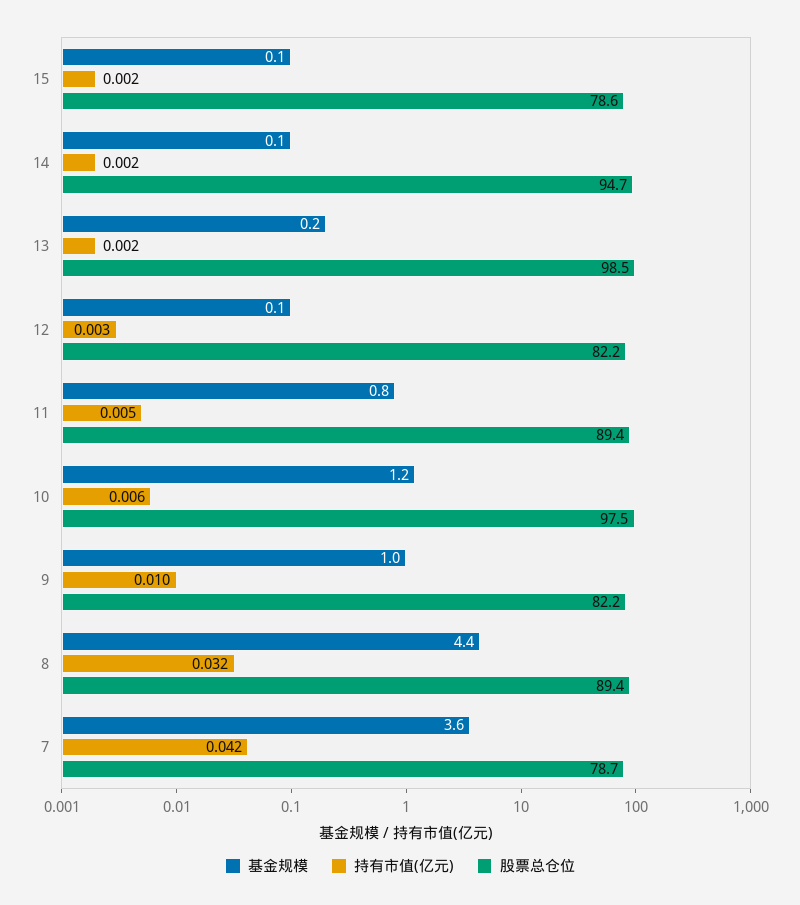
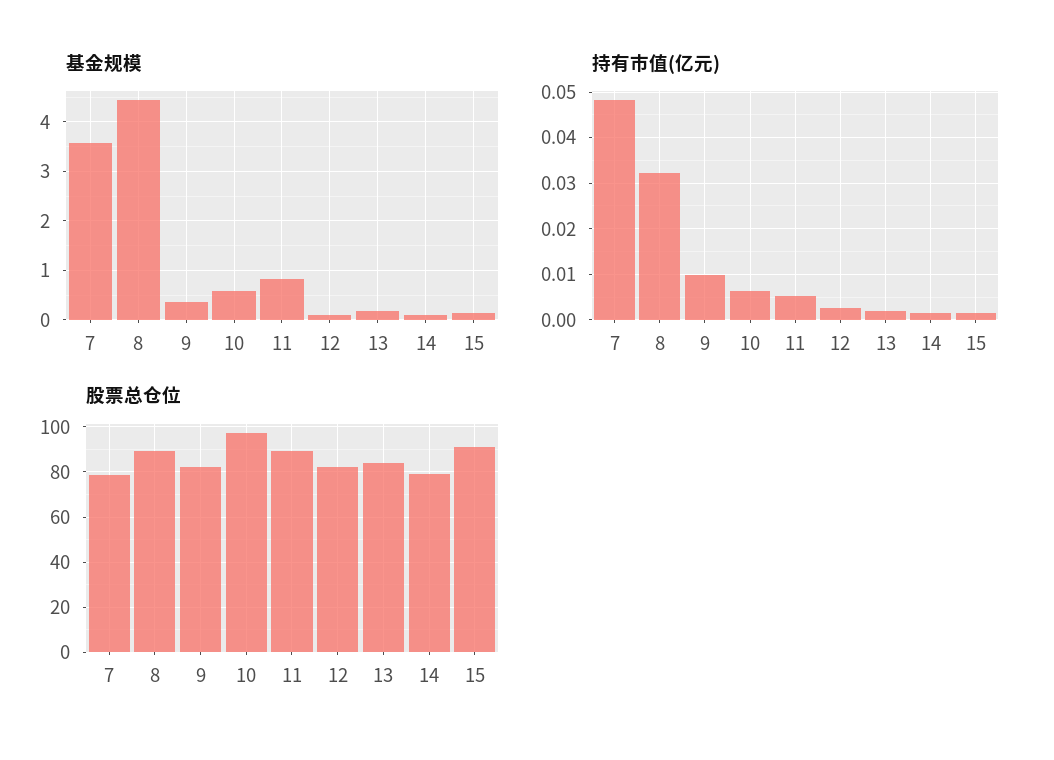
股票总仓位, 15: 78.6 -> 90
股票总仓位, 14: 94.7 -> 80
股票总仓位, 13: 98.5 -> 85
基金规模, 10: 1.2 -> 0.6
基金规模, 9: 1 -> 0.4
持有市值(亿元), 7: 0.042 -> 0.048

